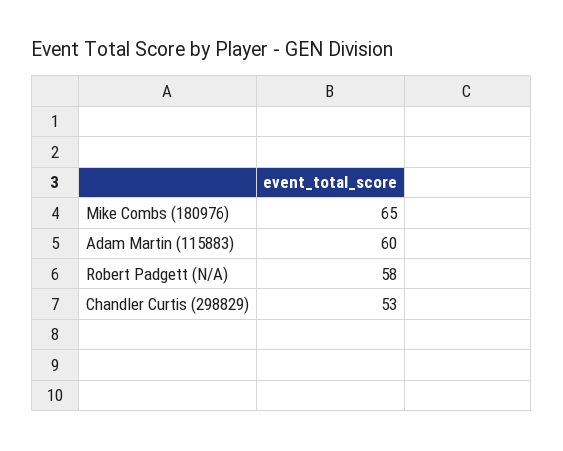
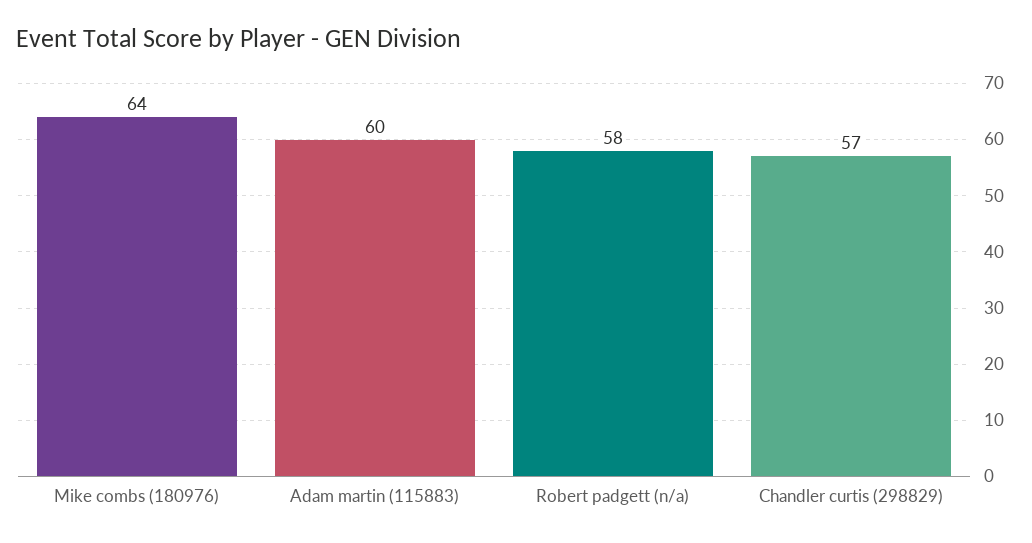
Mike Combs (180976): 65 -> 64
Chandler Curtis (298829): 53 -> 57

